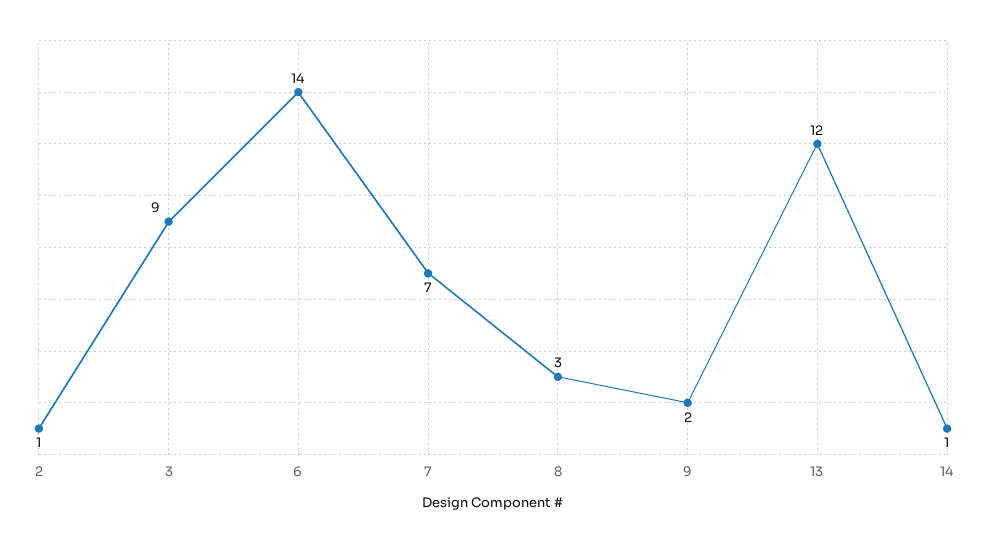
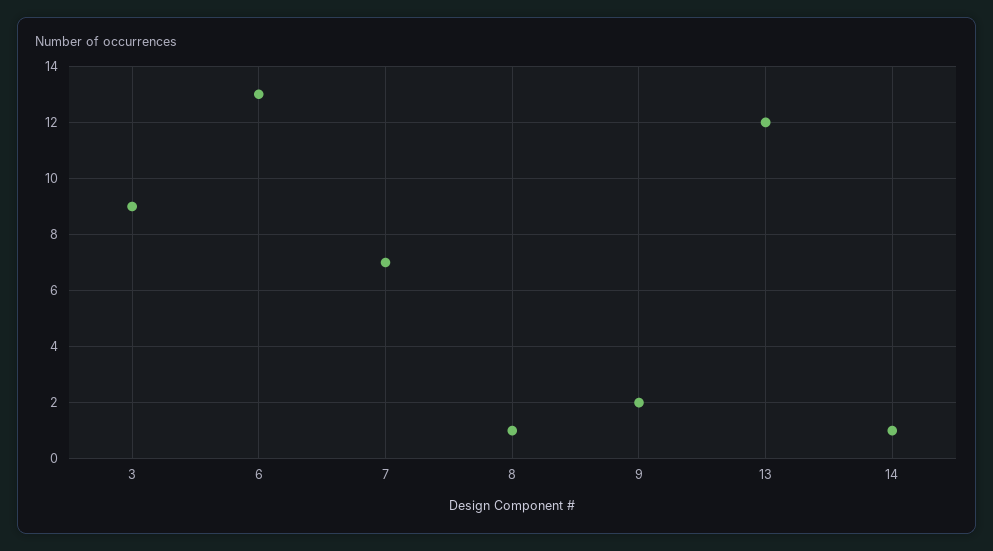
2: 1 -> none
6: 14 -> 13
8: 3 -> 1

